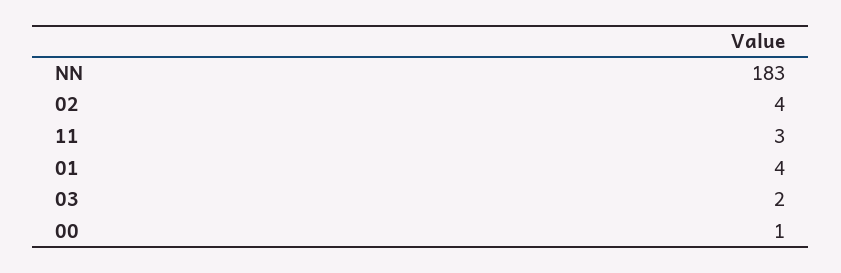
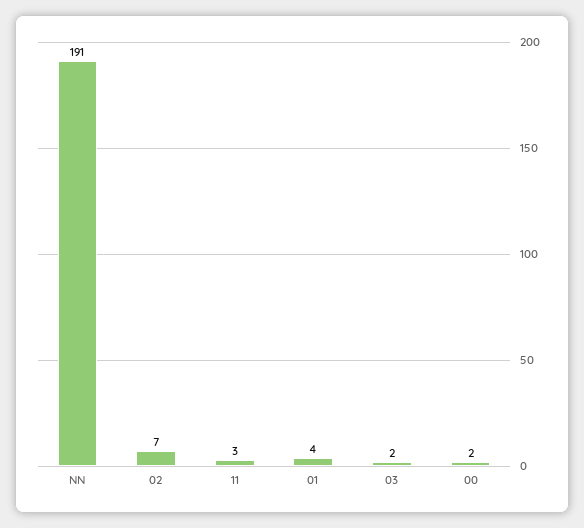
NN: 183 -> 191
02: 4 -> 7
00: 1 -> 2

